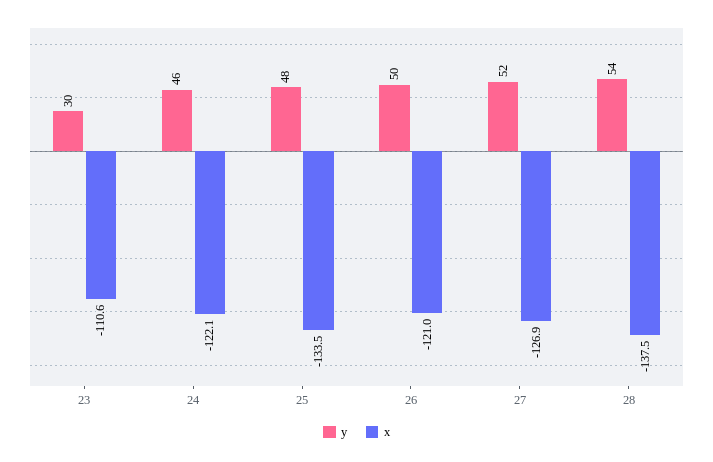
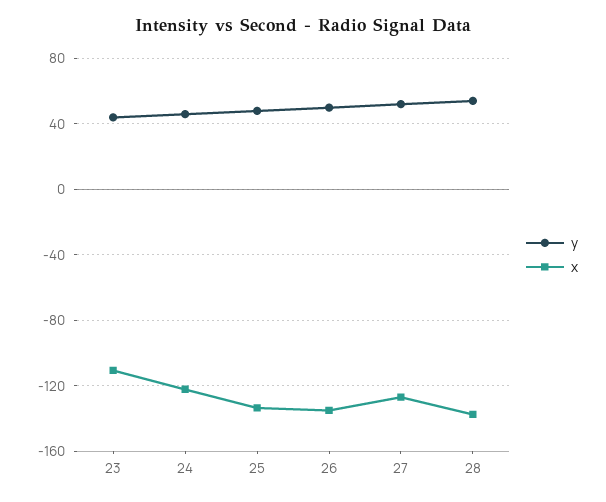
y, 23: 30 -> 45
x, 26: -121 -> -135

